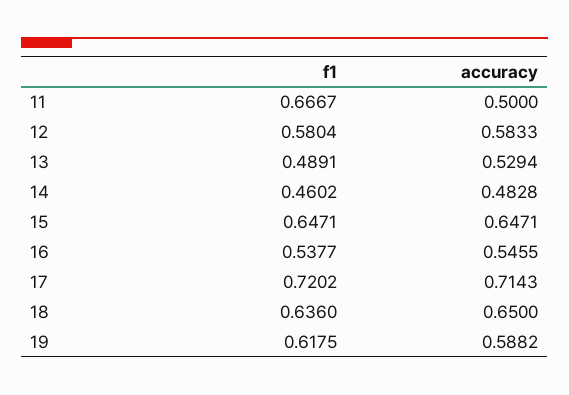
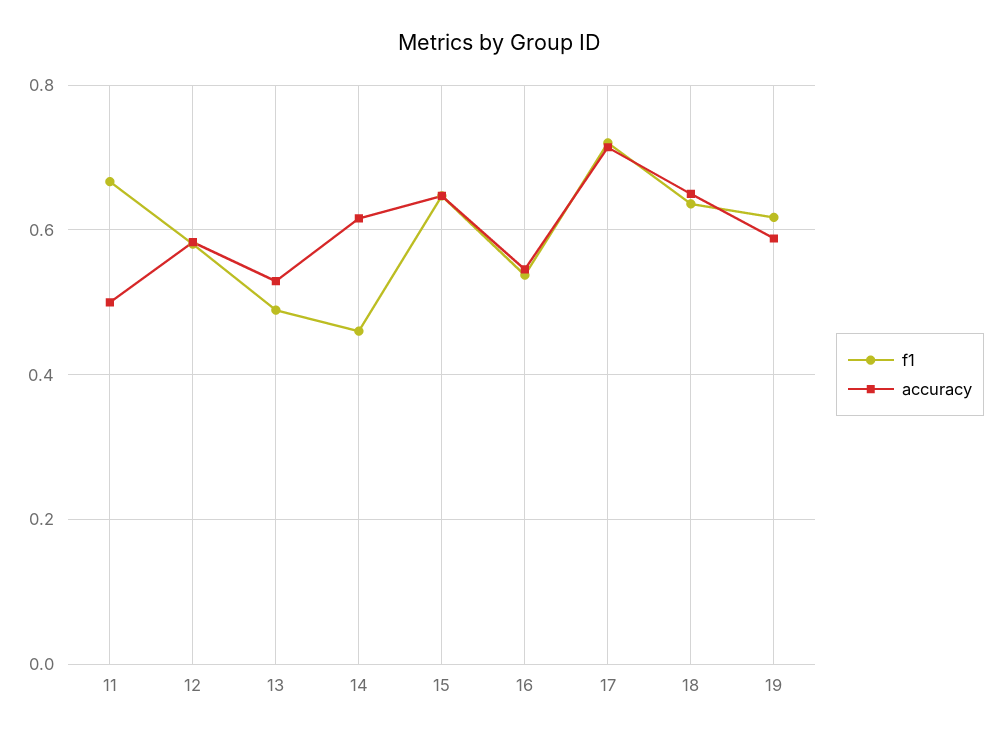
accuracy, 14: 0.4828 -> 0.62

